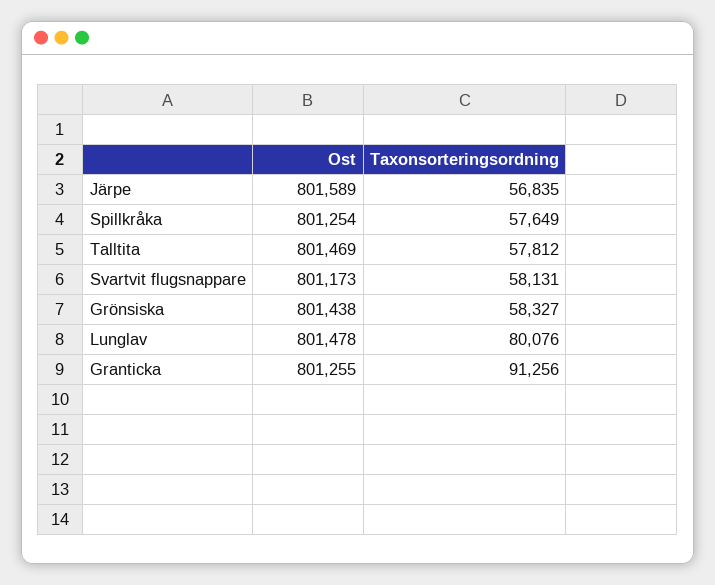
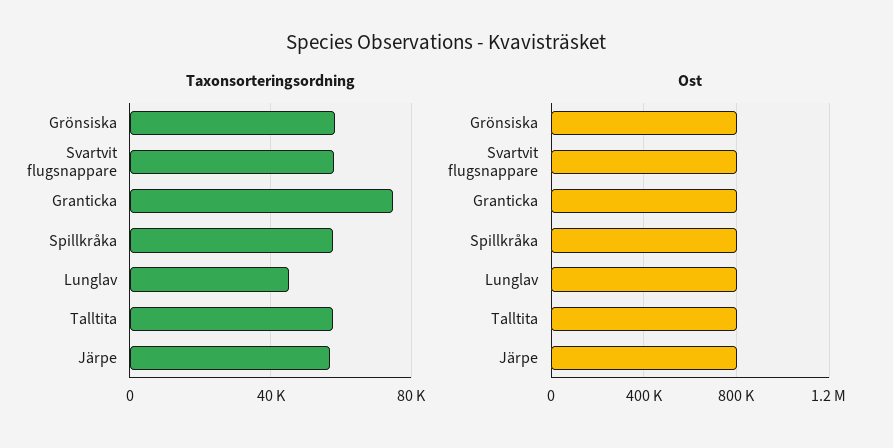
Taxonsorteringsordning, Lunglav: 80076 -> 45000
Taxonsorteringsordning, Granticka: 91256 -> 75000

